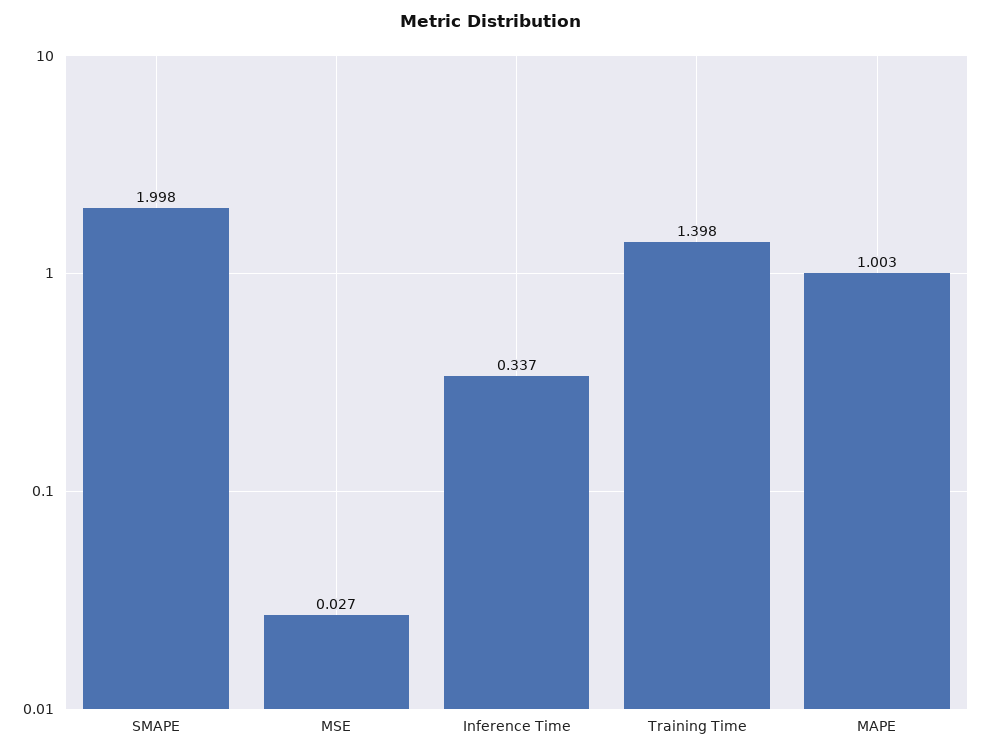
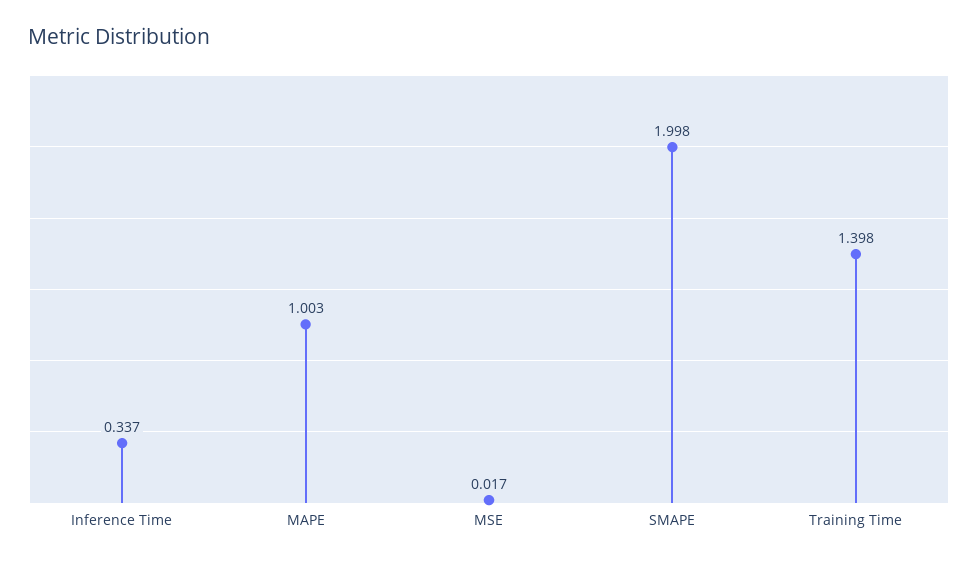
MSE: 0.027 -> 0.017

